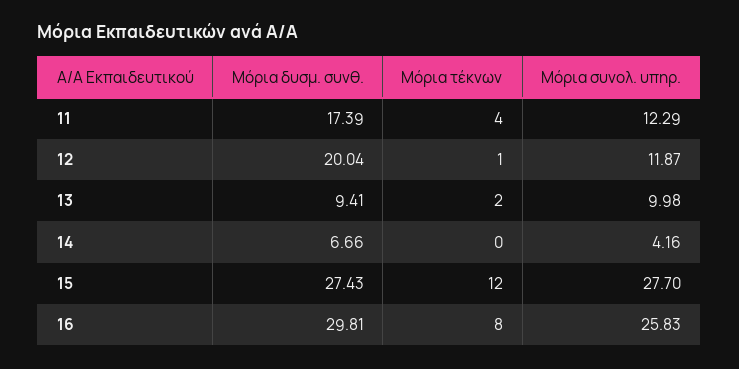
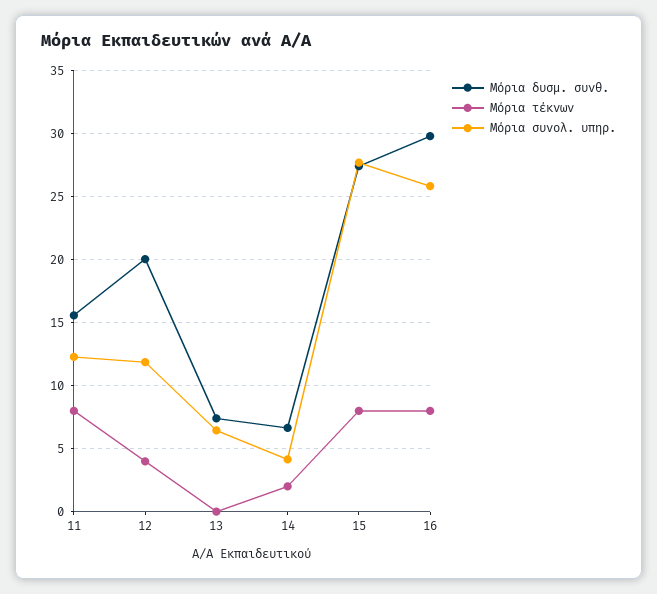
Μόρια δυσμ. συνθ., 11: 17.39 -> 15.5
Μόρια τέκνων, 11: 4 -> 8
Μόρια τέκνων, 12: 1 -> 4
Μόρια δυσμ. συνθ., 13: 9.41 -> 7.5
Μόρια τέκνων, 13: 2 -> 0
Μόρια συνολ. υπηρ., 13: 9.98 -> 6.5
Μόρια τέκνων, 14: 0 -> 2
Μόρια τέκνων, 15: 12 -> 8

